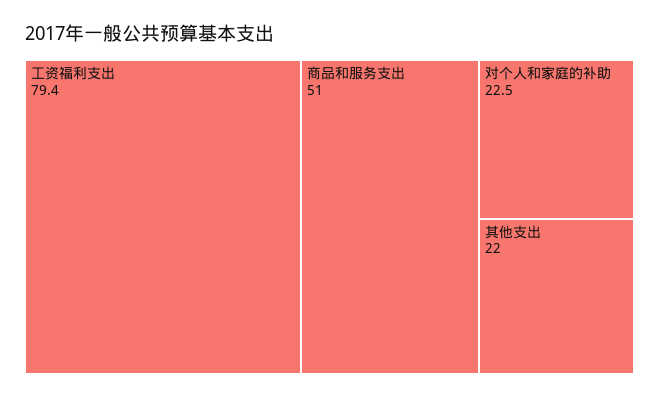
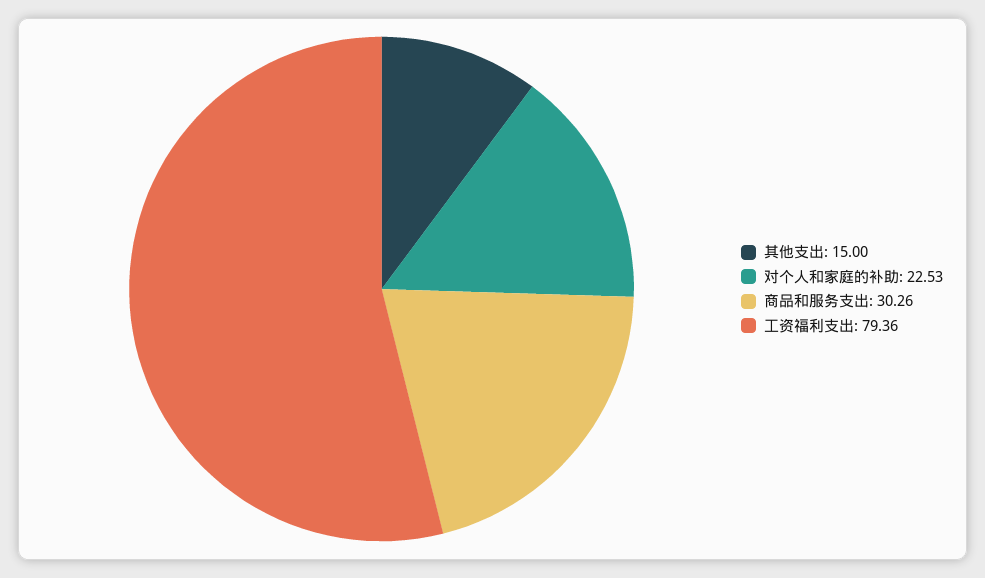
商品和服务支出: 51 -> 30.26
其他支出: 22 -> 15

